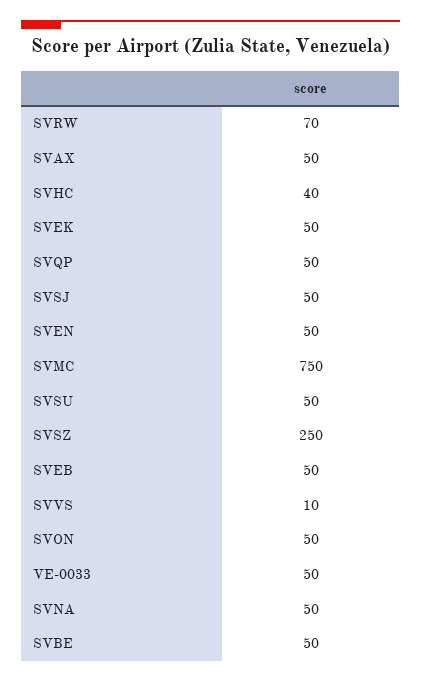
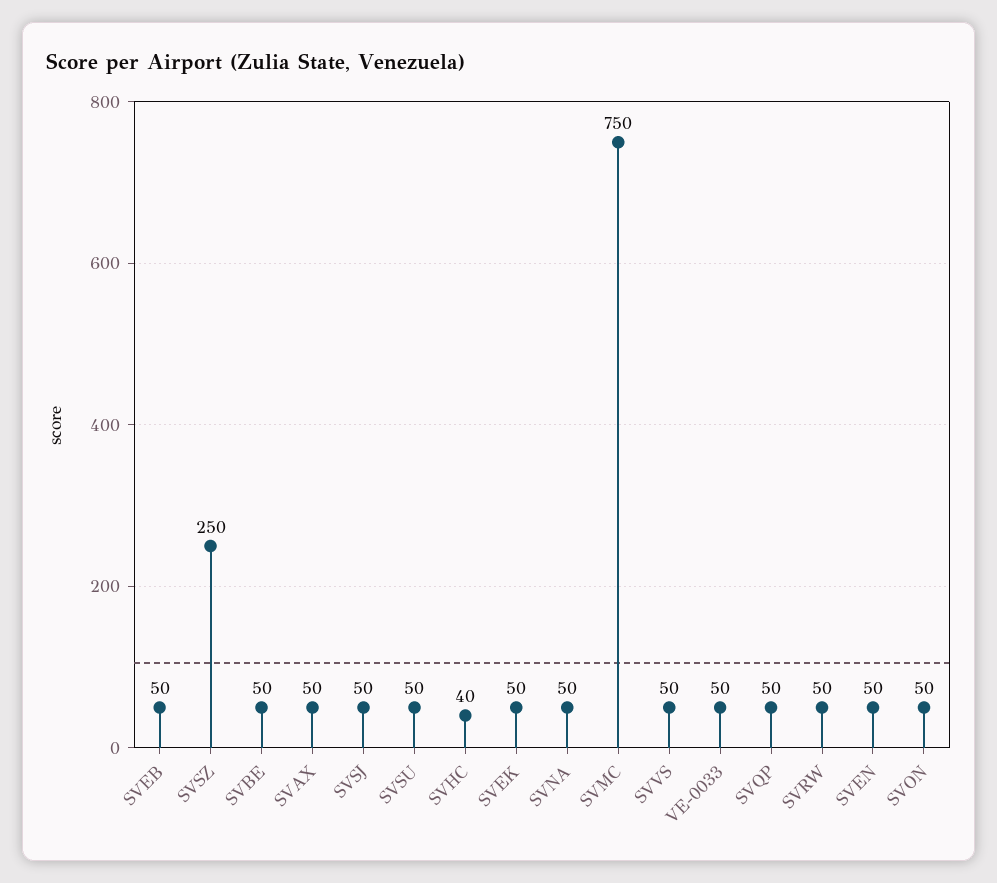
SVRW: 70 -> 50
SVVS: 10 -> 50

